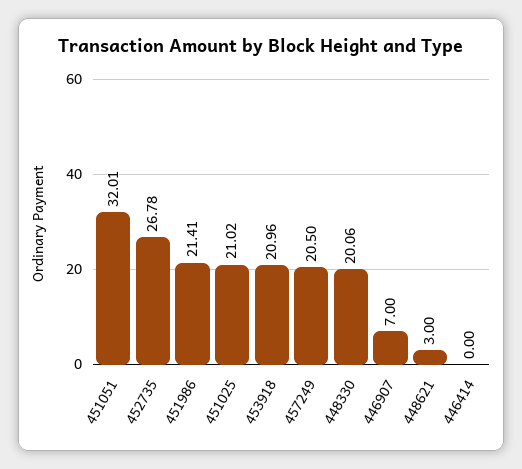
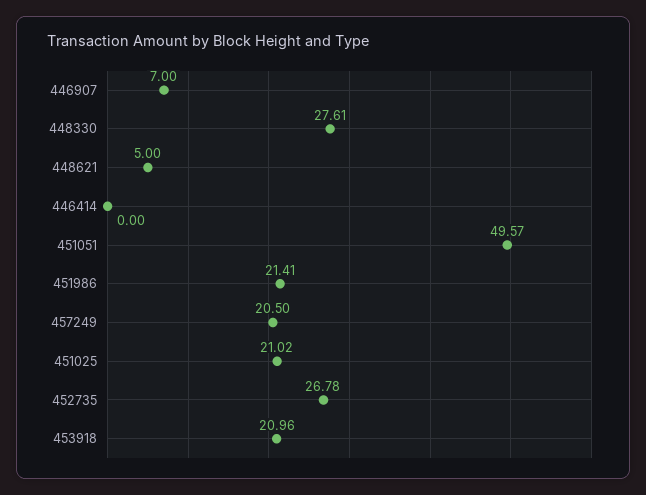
451051: 32.01 -> 49.57
448330: 20.06 -> 27.61
448621: 3 -> 5

